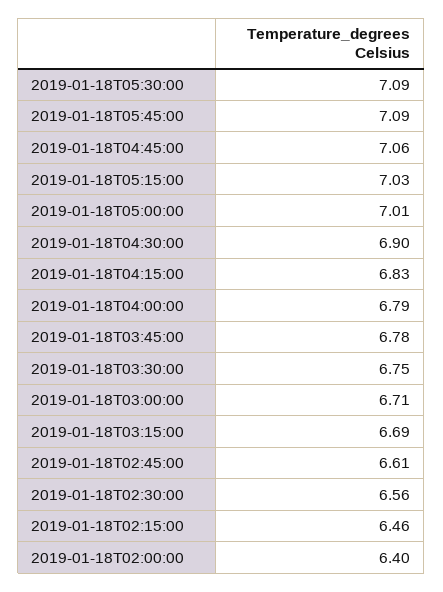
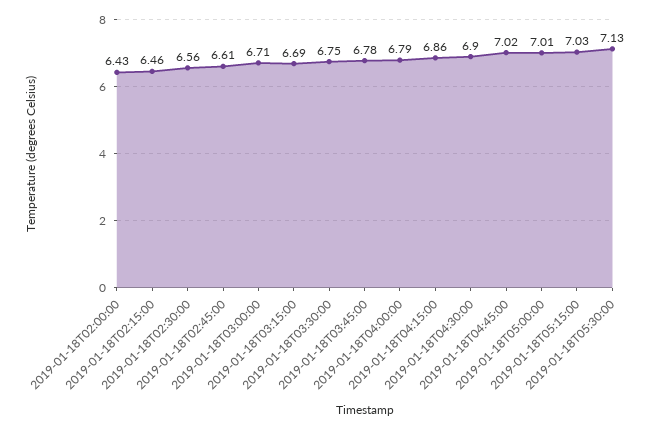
2019-01-18T05:30:00: 7.09 -> 7.13
2019-01-18T05:45:00: 7.09 -> none
2019-01-18T04:45:00: 7.06 -> 7.02
2019-01-18T04:15:00: 6.83 -> 6.86
2019-01-18T02:00:00: 6.4 -> 6.43

